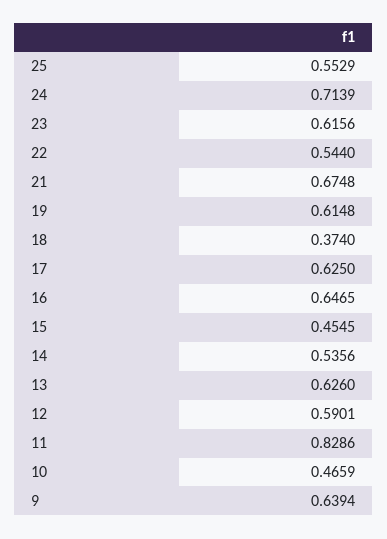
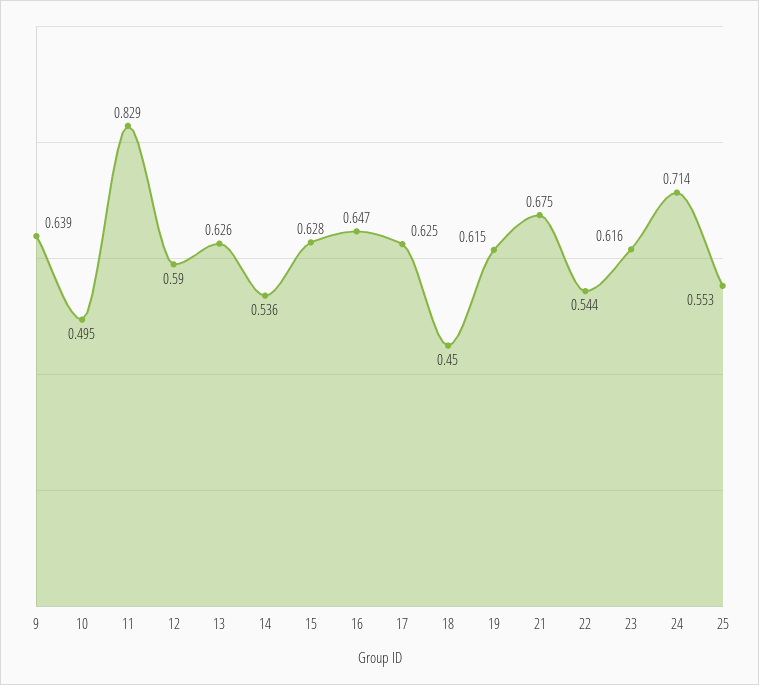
18: 0.374 -> 0.45
15: 0.4545 -> 0.628
10: 0.4659 -> 0.495

